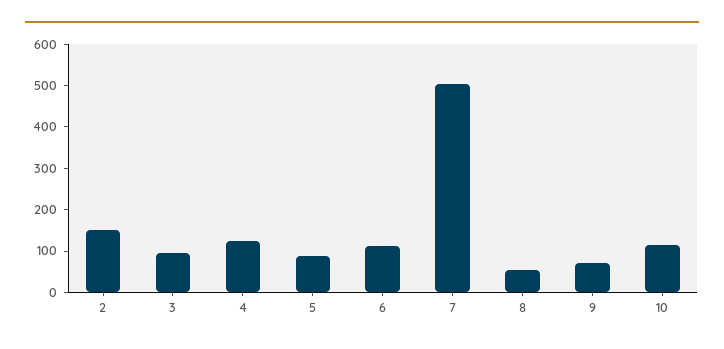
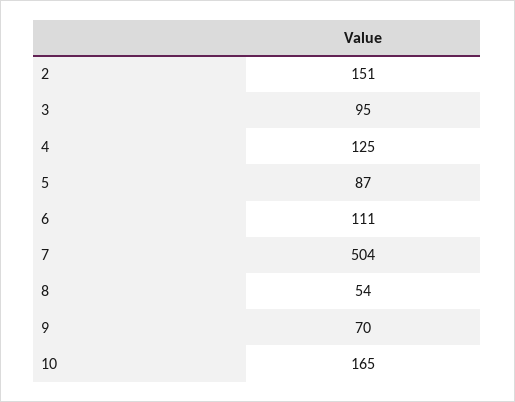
10: 120 -> 165

